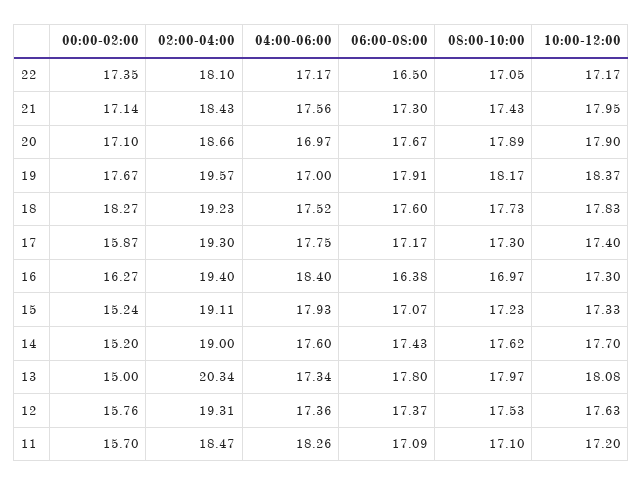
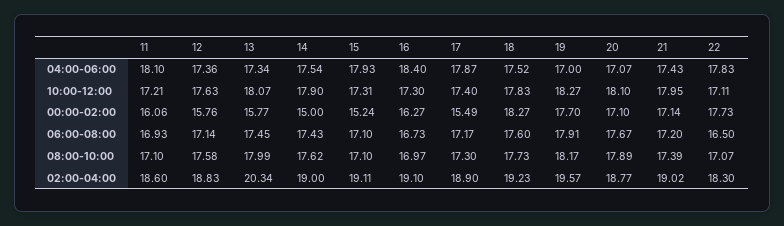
00:00-02:00, 22: 17.35 -> 17.73
02:00-04:00, 22: 18.1 -> 18.3
04:00-06:00, 22: 17.17 -> 17.83
08:00-10:00, 22: 17.05 -> 17.07
10:00-12:00, 22: 17.17 -> 17.11
02:00-04:00, 21: 18.43 -> 19.02
04:00-06:00, 21: 17.56 -> 17.43
06:00-08:00, 21: 17.3 -> 17.2
08:00-10:00, 21: 17.43 -> 17.39
02:00-04:00, 20: 18.66 -> 18.77
04:00-06:00, 20: 16.97 -> 17.07
10:00-12:00, 20: 17.9 -> 18.1
00:00-02:00, 19: 17.67 -> 17.7
10:00-12:00, 19: 18.37 -> 18.27
00:00-02:00, 17: 15.87 -> 15.49
02:00-04:00, 17: 19.3 -> 18.9
04:00-06:00, 17: 17.75 -> 17.87
02:00-04:00, 16: 19.4 -> 19.1
06:00-08:00, 16: 16.38 -> 16.73
06:00-08:00, 15: 17.07 -> 17.1
08:00-10:00, 15: 17.23 -> 17.1
10:00-12:00, 15: 17.33 -> 17.31
00:00-02:00, 14: 15.2 -> 15
04:00-06:00, 14: 17.6 -> 17.54
10:00-12:00, 14: 17.7 -> 17.9
00:00-02:00, 13: 15 -> 15.77
06:00-08:00, 13: 17.8 -> 17.45
08:00-10:00, 13: 17.97 -> 17.99
10:00-12:00, 13: 18.08 -> 18.07
02:00-04:00, 12: 19.31 -> 18.83
06:00-08:00, 12: 17.37 -> 17.14
08:00-10:00, 12: 17.53 -> 17.58
00:00-02:00, 11: 15.7 -> 16.06
02:00-04:00, 11: 18.47 -> 18.6
04:00-06:00, 11: 18.26 -> 18.1
06:00-08:00, 11: 17.09 -> 16.93
10:00-12:00, 11: 17.2 -> 17.21

